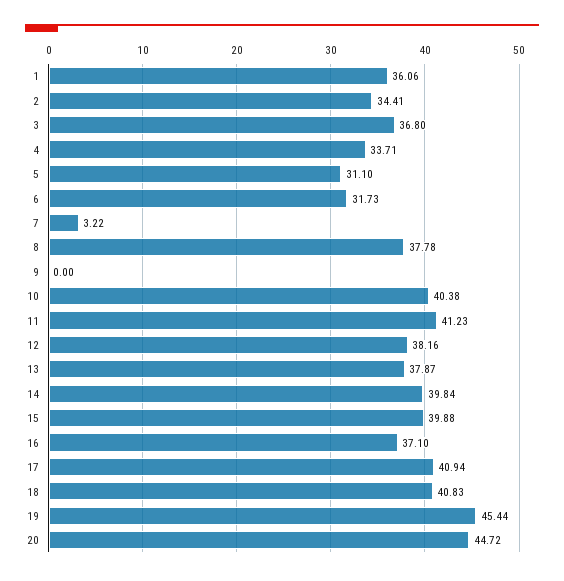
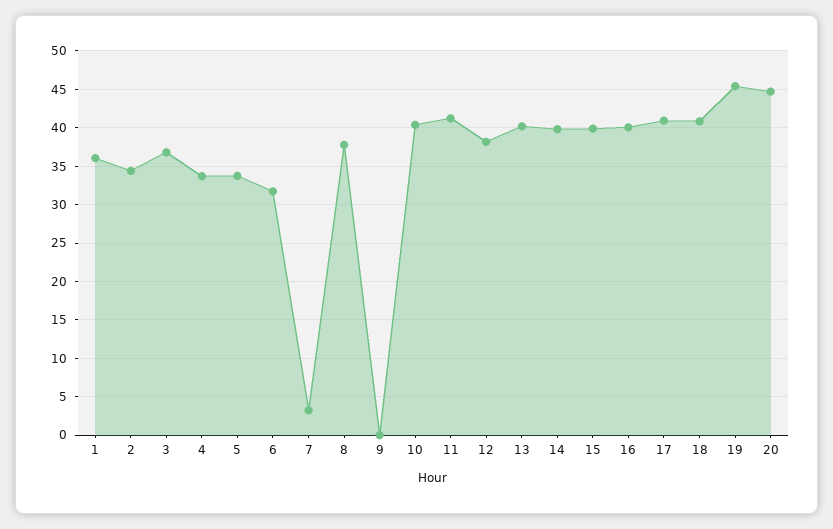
5: 31.1 -> 34
13: 37.87 -> 40
16: 37.1 -> 40

